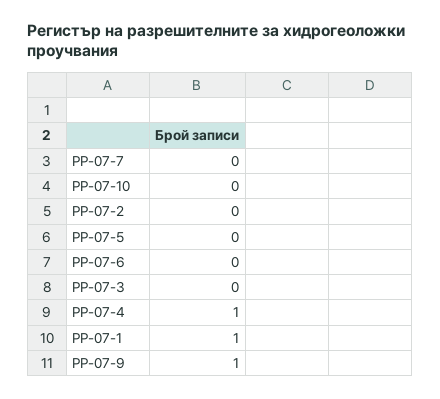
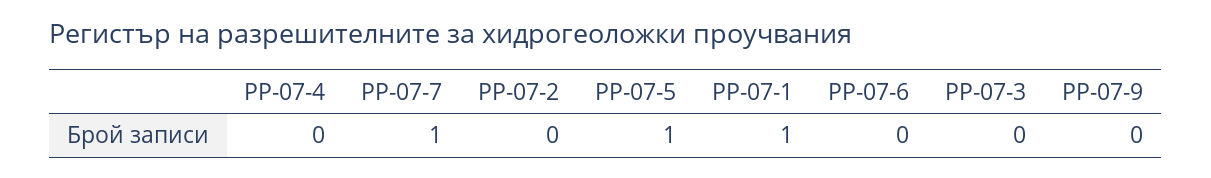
РР-07-7: 0 -> 1
РР-07-10: 0 -> none
РР-07-5: 0 -> 1
РР-07-4: 1 -> 0
РР-07-9: 1 -> 0

